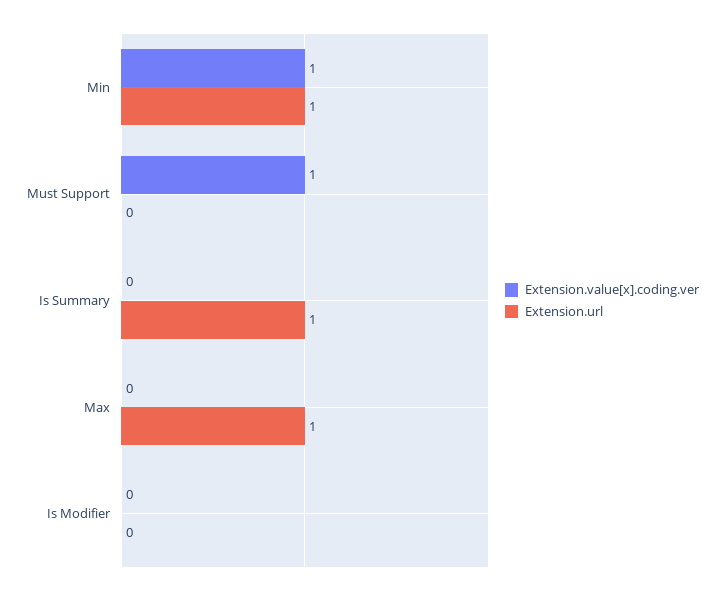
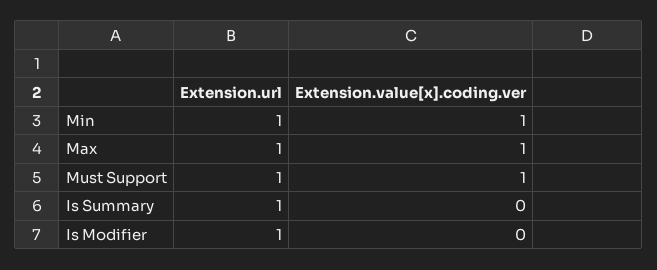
Extension.url, Must Support: 0 -> 1
Extension.value[x].coding.ver, Max: 0 -> 1
Extension.url, Is Modifier: 0 -> 1

